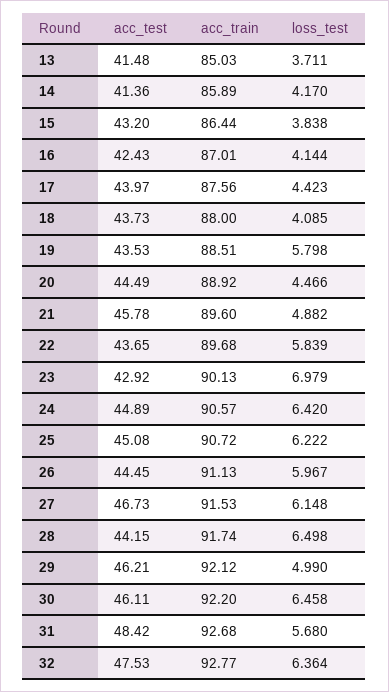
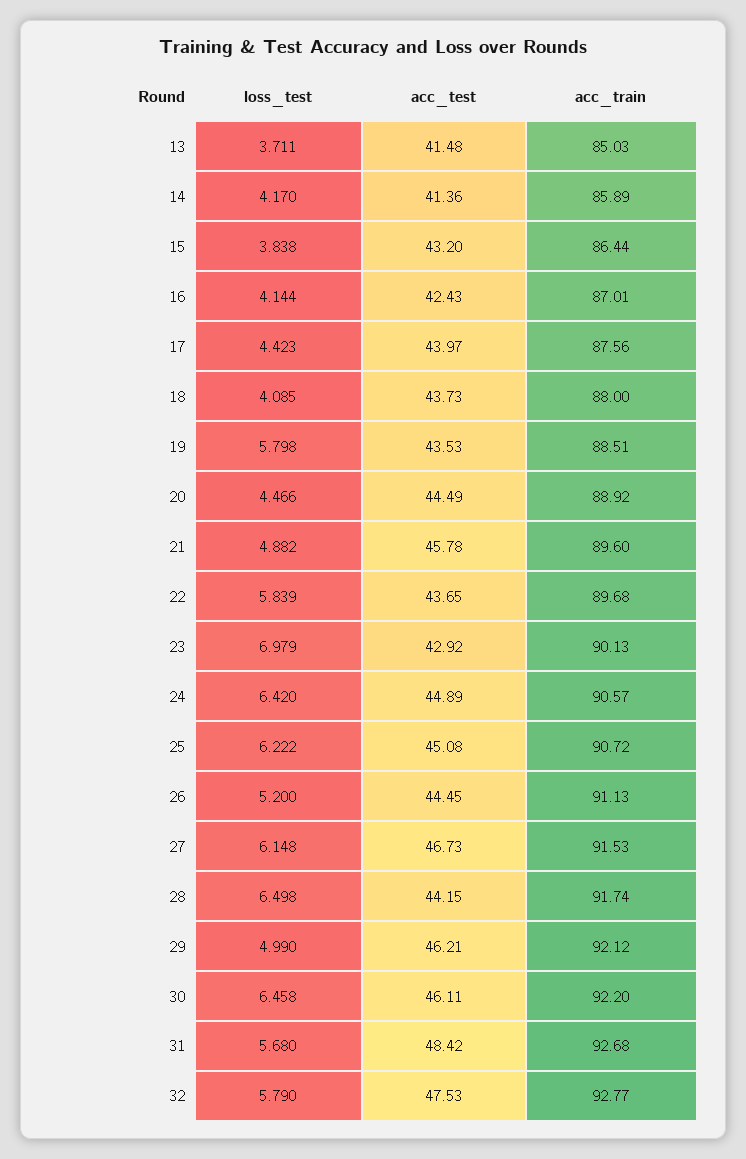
loss_test, 26: 5.967 -> 5.2
loss_test, 32: 6.364 -> 5.79

